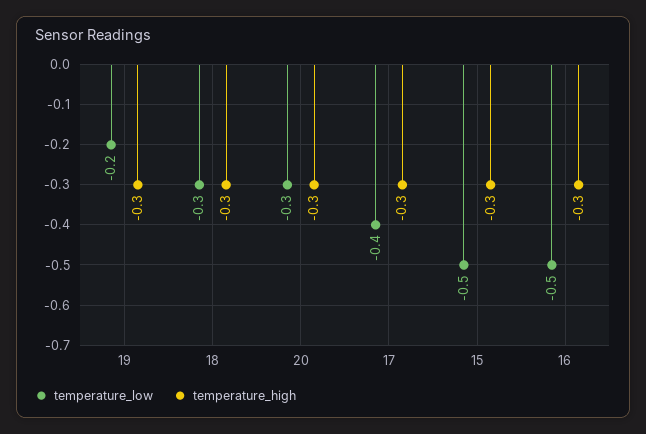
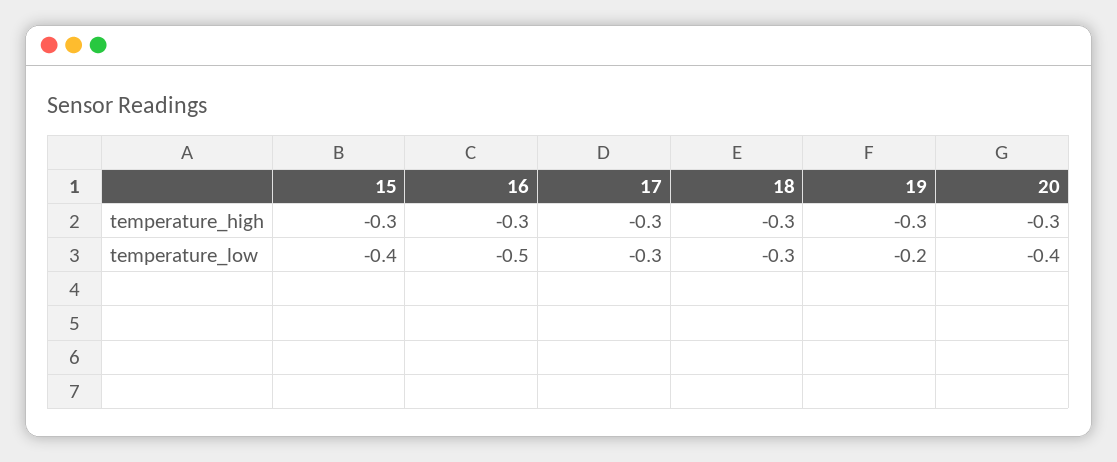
temperature_low, 20: -0.3 -> -0.4
temperature_low, 17: -0.4 -> -0.3
temperature_low, 15: -0.5 -> -0.4

